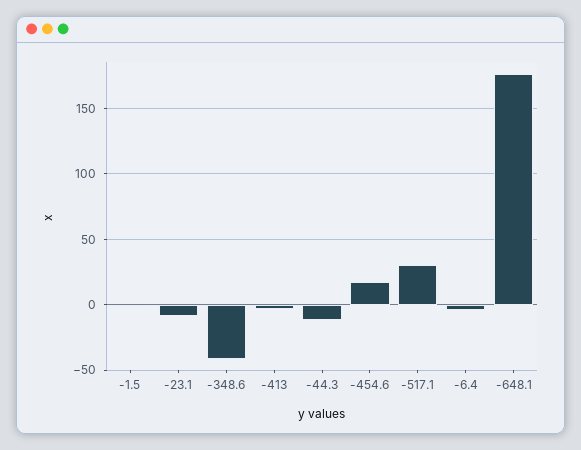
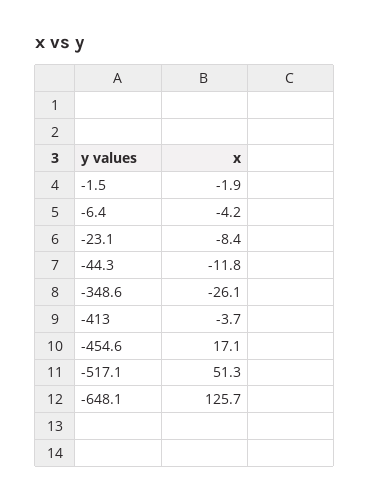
-348.6: -40 -> -26.1
-517.1: 30 -> 51.3
-648.1: 175 -> 125.7

